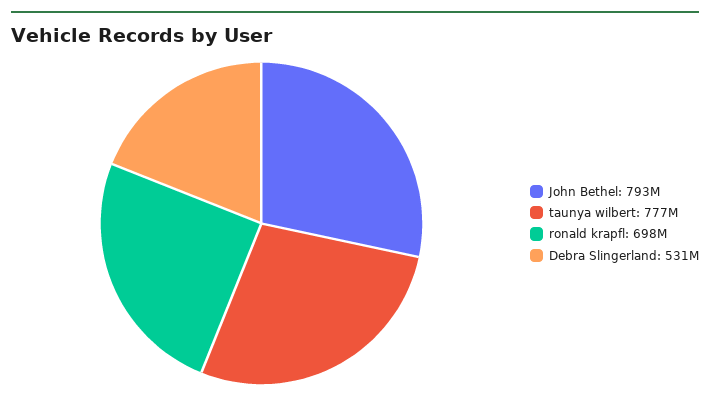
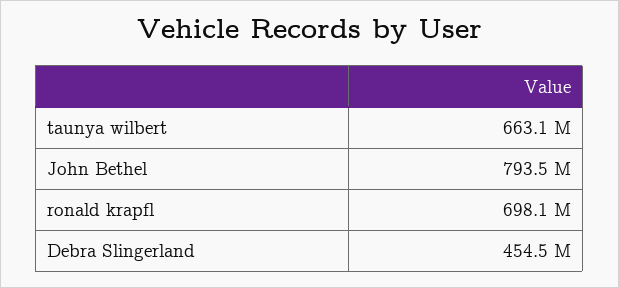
taunya wilbert: 777000000 -> 663100000
Debra Slingerland: 531000000 -> 454500000

